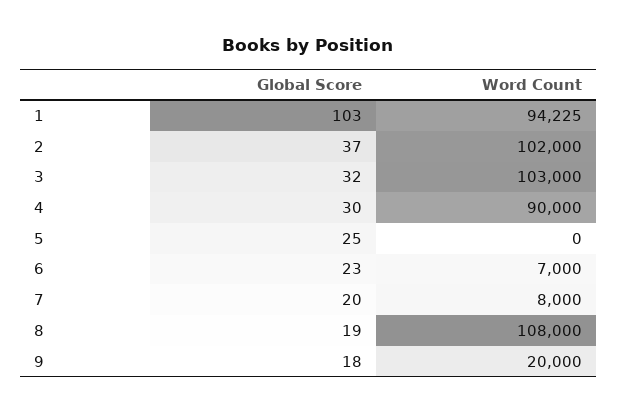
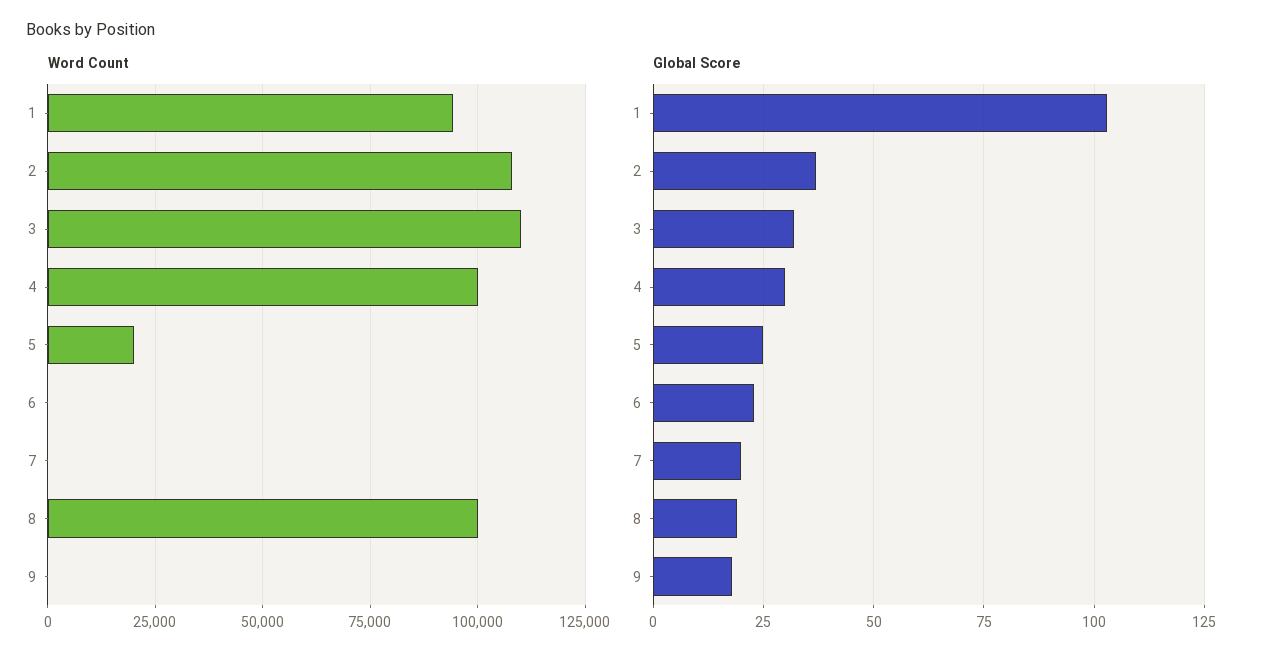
Word Count, 2: 102000 -> 107500
Word Count, 3: 103000 -> 110000
Word Count, 4: 90000 -> 100000
Word Count, 5: 0 -> 20000
Word Count, 6: 7000 -> 0
Word Count, 7: 8000 -> 0
Word Count, 8: 108000 -> 100000
Word Count, 9: 20000 -> 0

